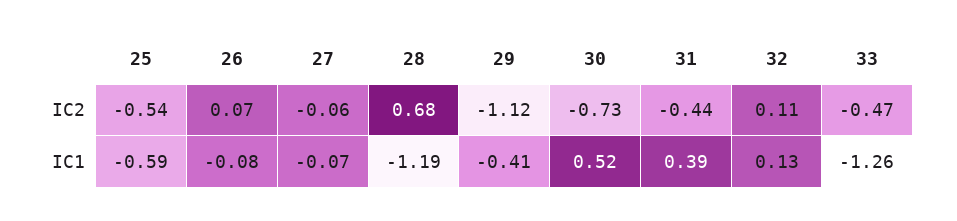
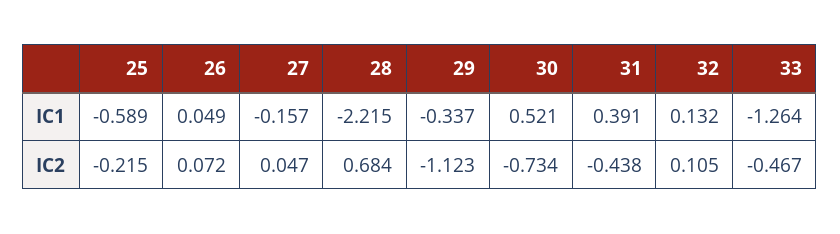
25, IC2: -0.54 -> -0.215
27, IC2: -0.06 -> 0.047
26, IC1: -0.08 -> 0.049
27, IC1: -0.07 -> -0.157
28, IC1: -1.19 -> -2.215
29, IC1: -0.41 -> -0.337

